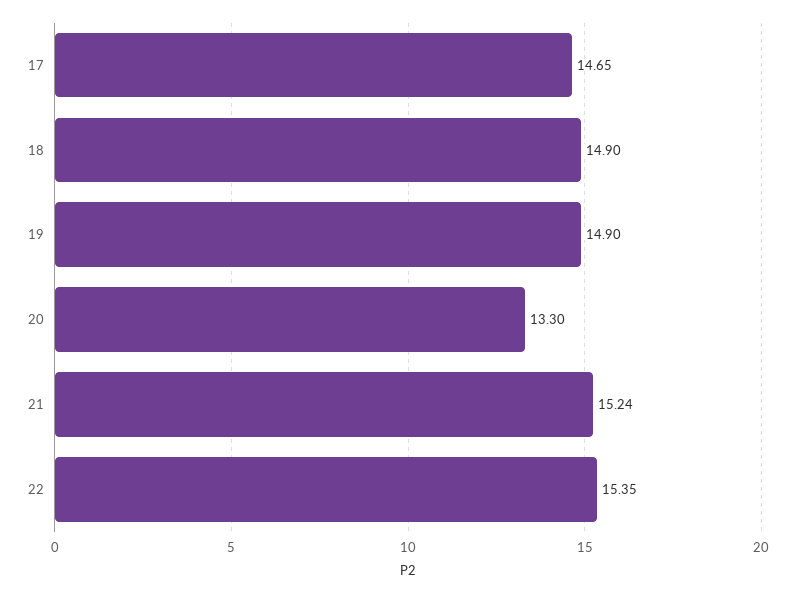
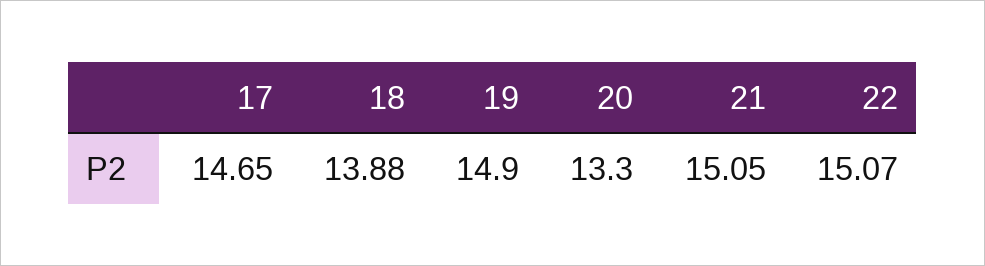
18: 14.9 -> 13.88
21: 15.24 -> 15.05
22: 15.35 -> 15.07

